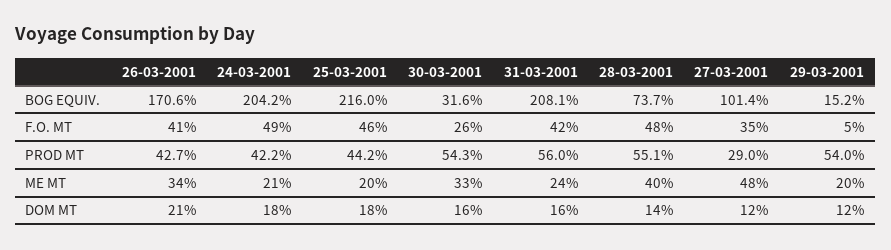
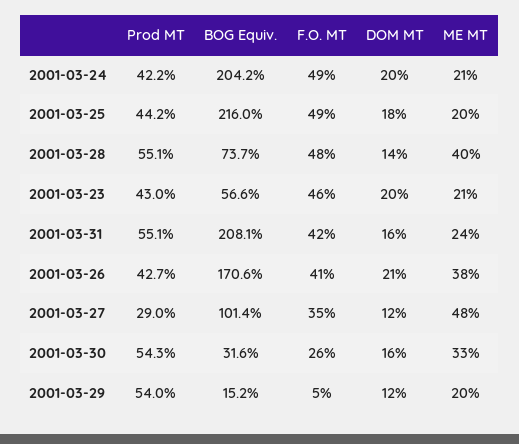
25-03-2001, F.O. MT: 46 -> 49
31-03-2001, PROD MT: 56 -> 55.1
26-03-2001, ME MT: 34 -> 38
24-03-2001, DOM MT: 18 -> 20
2001-03-23, PROD MT: none -> 43
2001-03-23, BOG EQUIV.: none -> 56.6
2001-03-23, F.O. MT: none -> 46
2001-03-23, DOM MT: none -> 20
2001-03-23, ME MT: none -> 21

